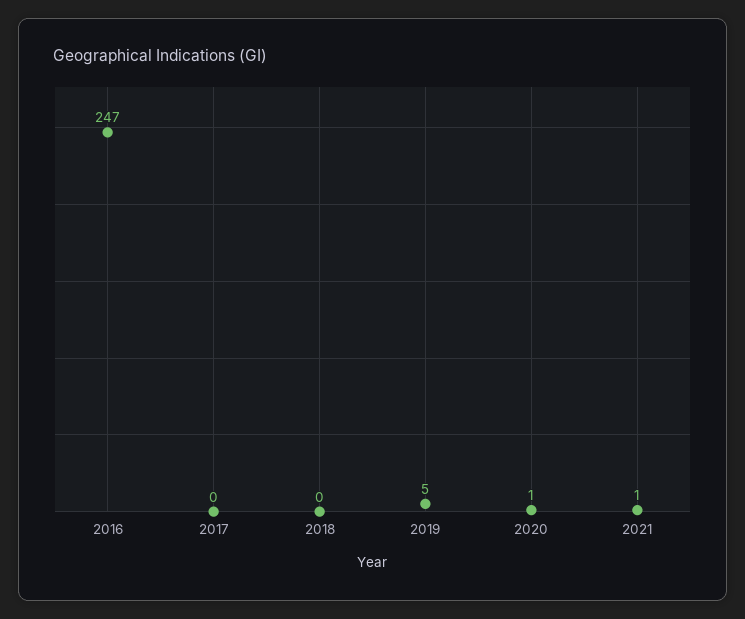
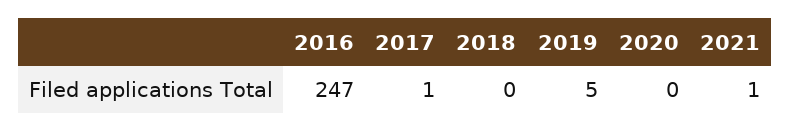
2017: 0 -> 1
2020: 1 -> 0

